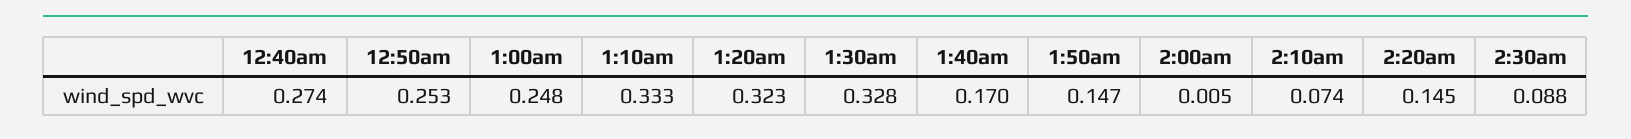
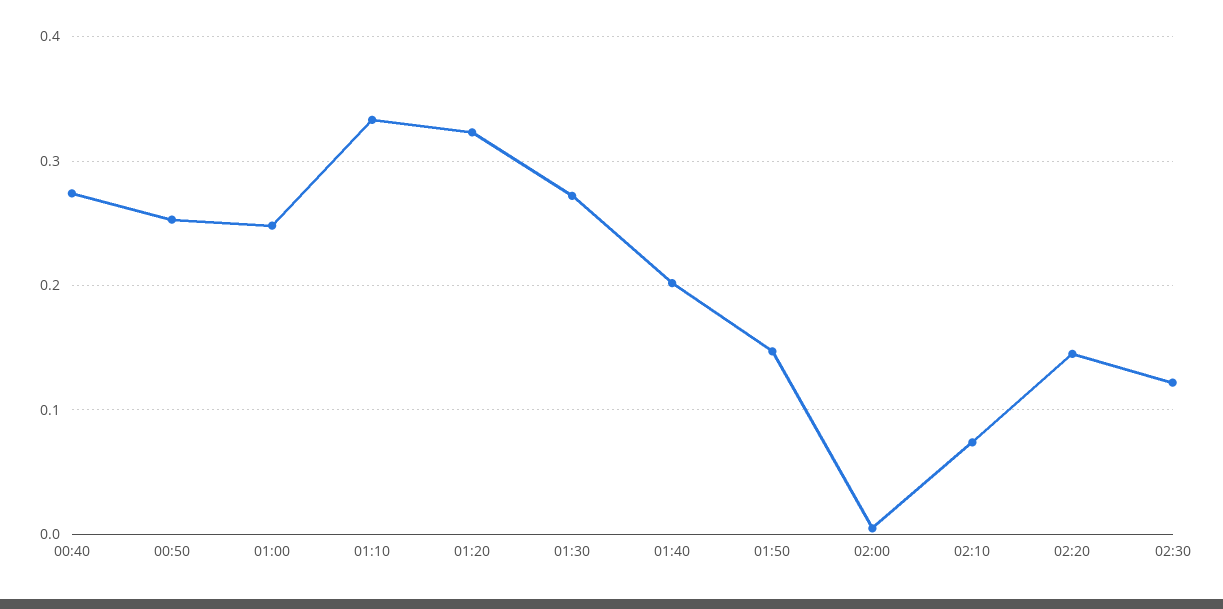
1:30am: 0.328 -> 0.27
1:40am: 0.17 -> 0.2
2:30am: 0.088 -> 0.12

